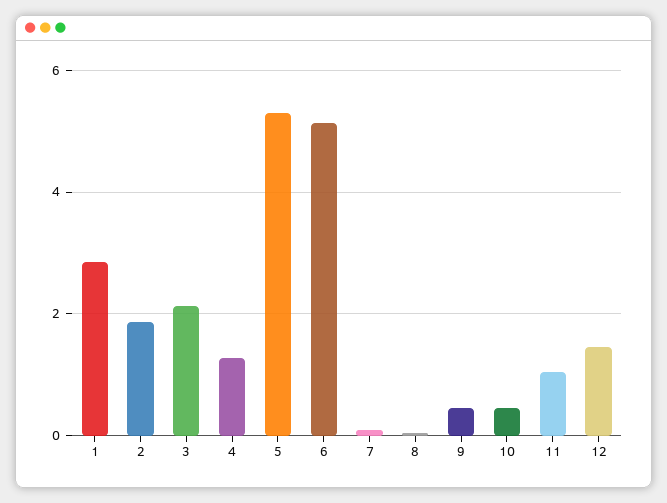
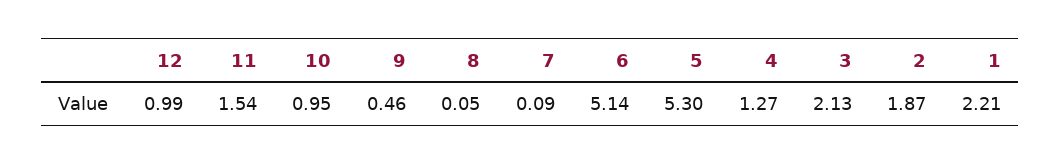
1: 2.8 -> 2.21
10: 0.4 -> 0.95
11: 1 -> 1.54
12: 1.4 -> 0.99

